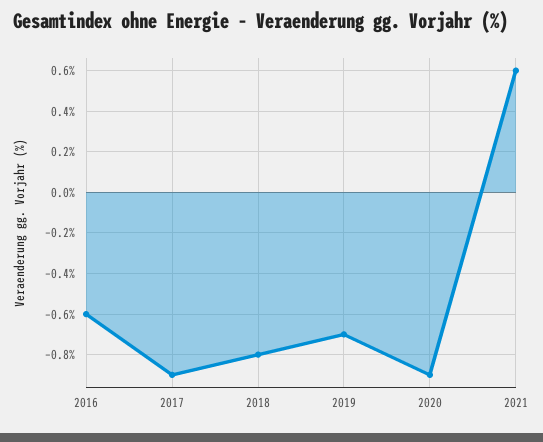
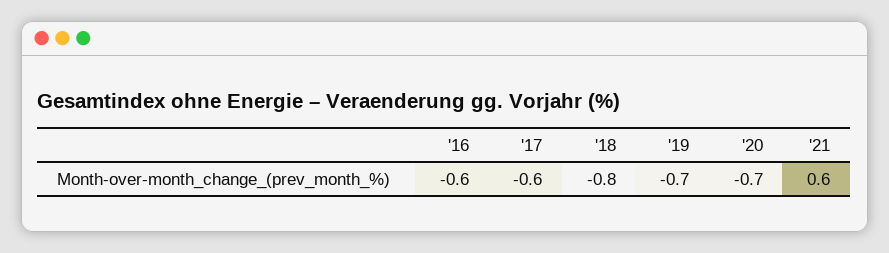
2017: -0.9 -> -0.6
2020: -0.9 -> -0.7

